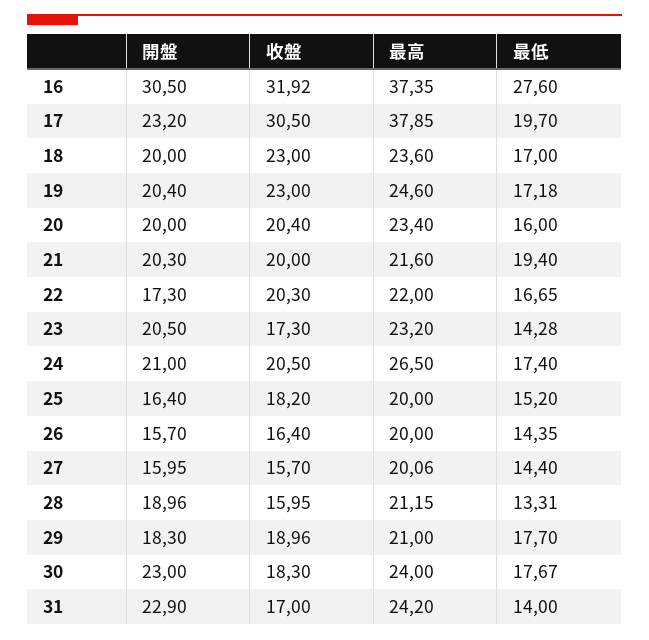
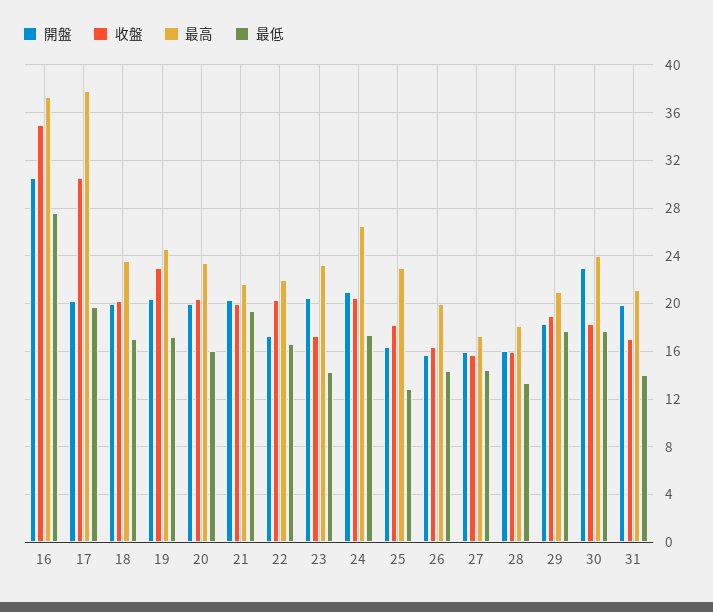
收盤, 16: 31.92 -> 35
開盤, 17: 23.2 -> 20
收盤, 18: 23 -> 20
最高, 25: 20 -> 23
最低, 25: 15.2 -> 13
最高, 27: 20.06 -> 17
開盤, 28: 18.96 -> 16
最高, 28: 21.15 -> 18
開盤, 31: 22.9 -> 20
最高, 31: 24.2 -> 21

